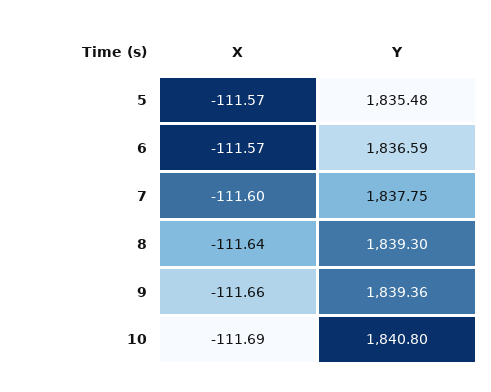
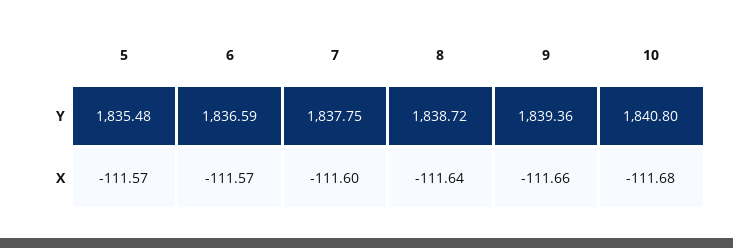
Y, 8: 1839.3 -> 1838.72
X, 10: -111.69 -> -111.68

